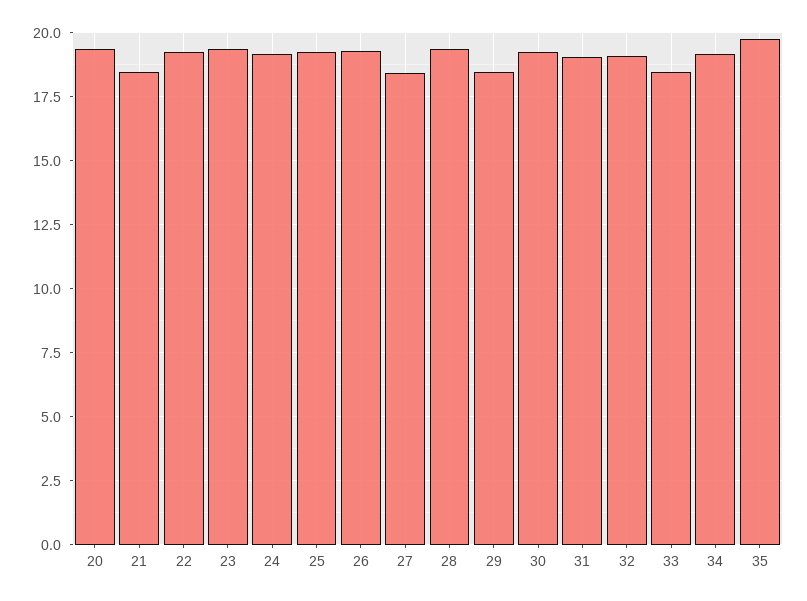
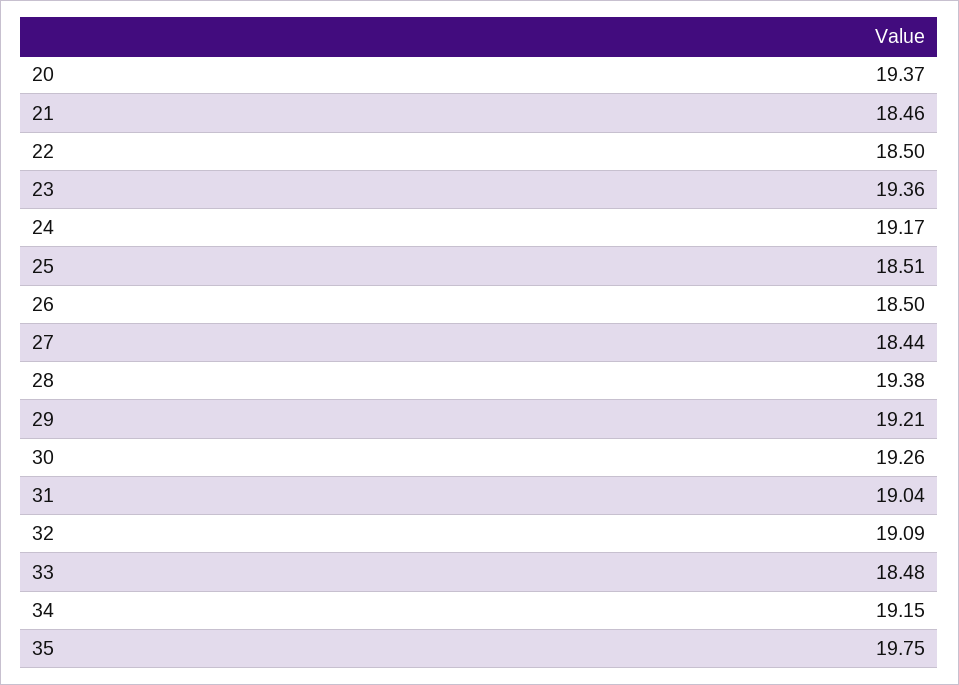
22: 19.25 -> 18.5
25: 19.25 -> 18.51
26: 19.25 -> 18.5
29: 18.5 -> 19.21

